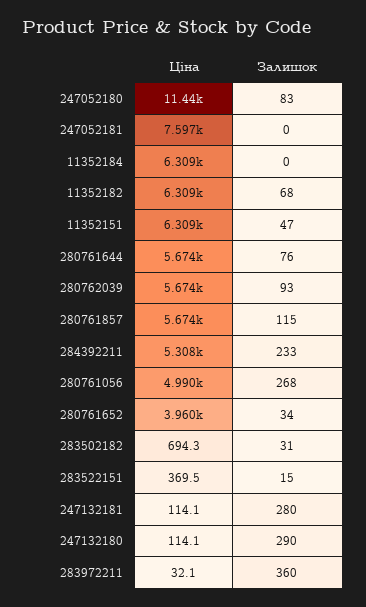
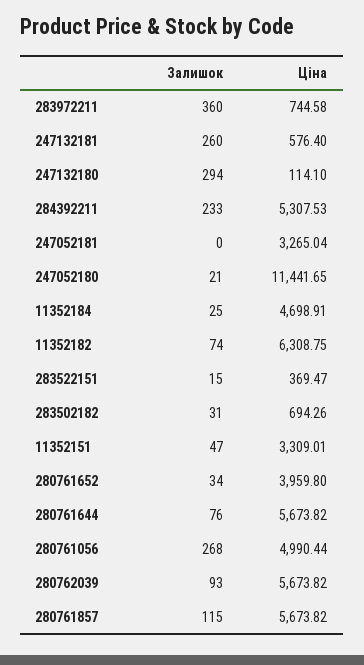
Залишок, 247052180: 83 -> 21
Ціна, 247052181: 7597 -> 3265.04
Ціна, 11352184: 6309 -> 4698.91
Залишок, 11352184: 0 -> 25
Залишок, 11352182: 68 -> 74
Ціна, 11352151: 6309 -> 3309.01
Ціна, 247132181: 114.1 -> 576.4
Залишок, 247132181: 280 -> 260
Залишок, 247132180: 290 -> 294
Ціна, 283972211: 32.1 -> 744.58

